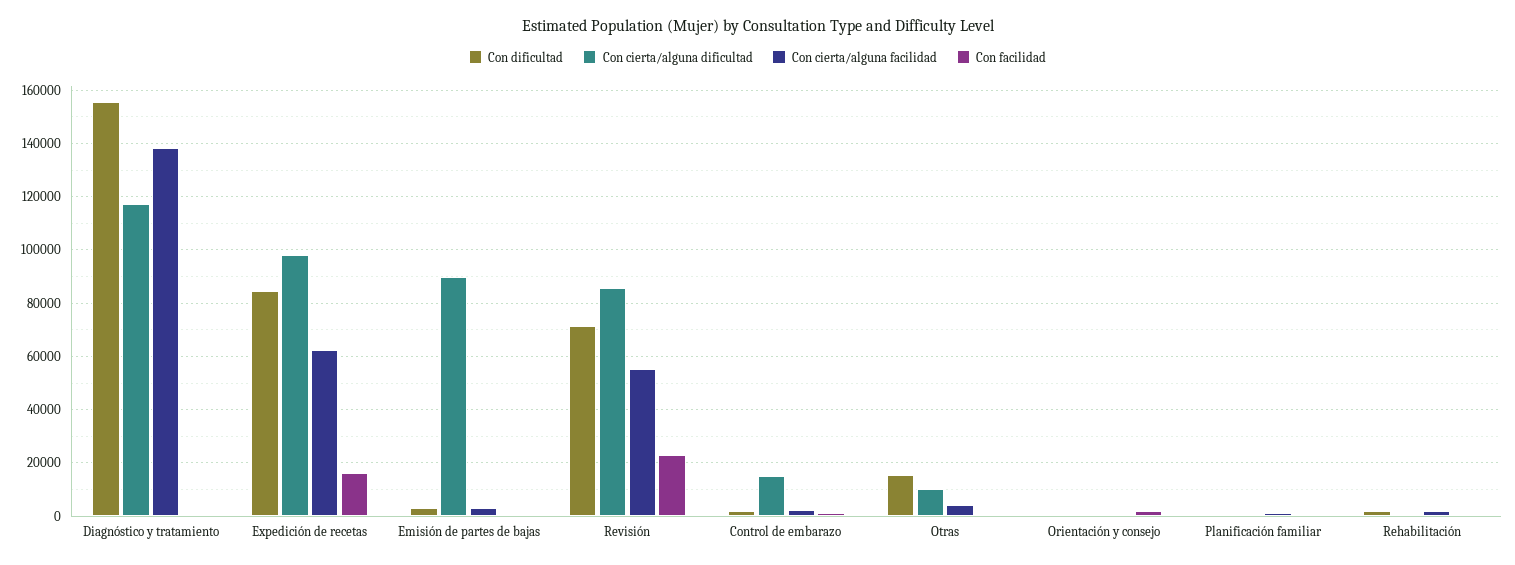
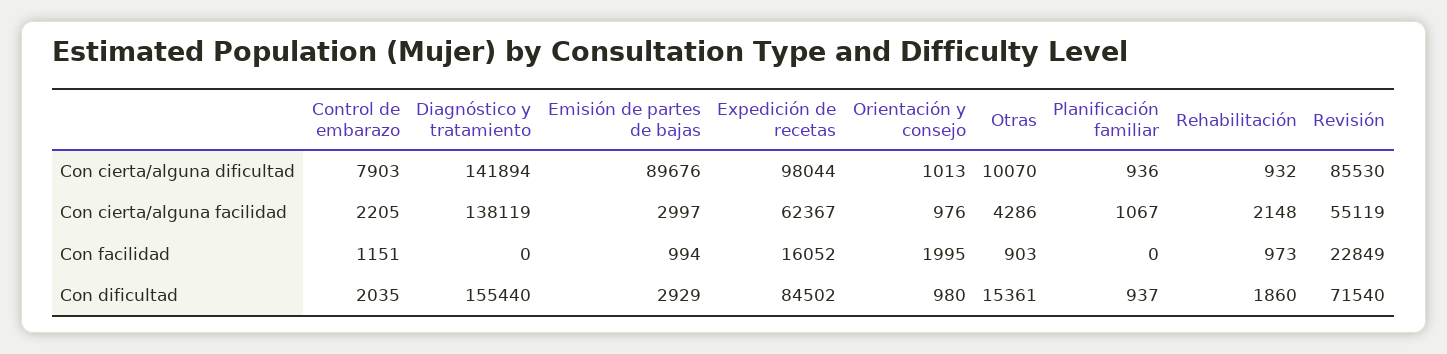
Con cierta/alguna dificultad, Diagnóstico y tratamiento: 117500 -> 141894
Con cierta/alguna dificultad, Control de embarazo: 15000 -> 7903

